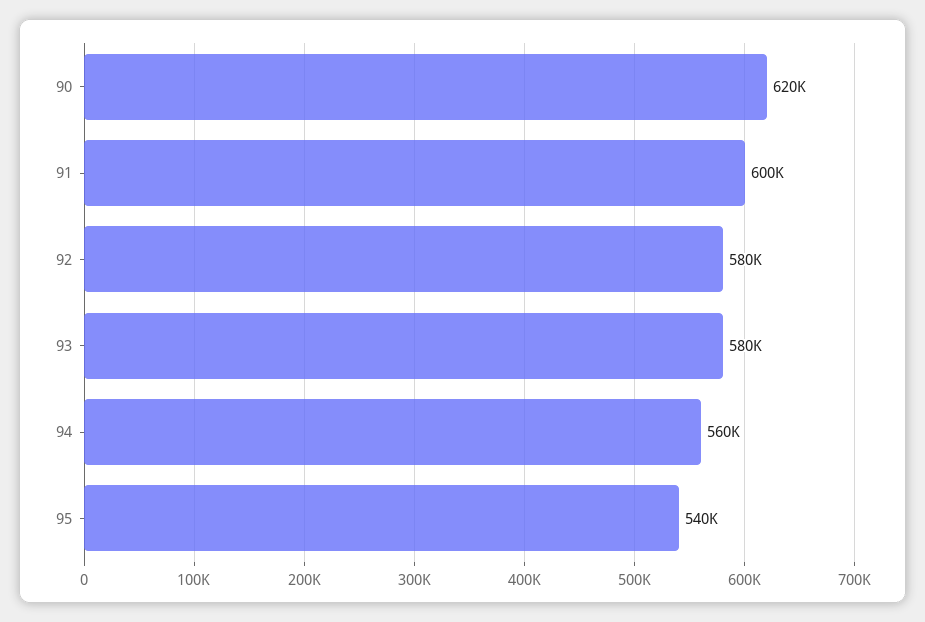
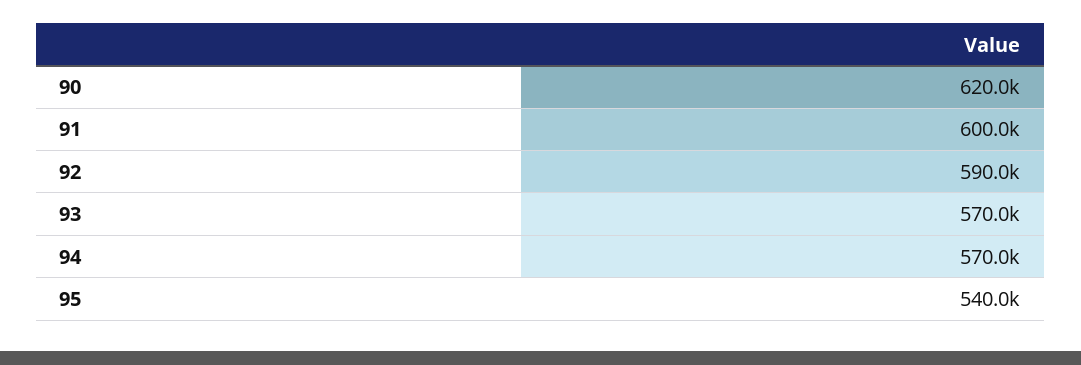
92: 580000 -> 590000
93: 580000 -> 570000
94: 560000 -> 570000

